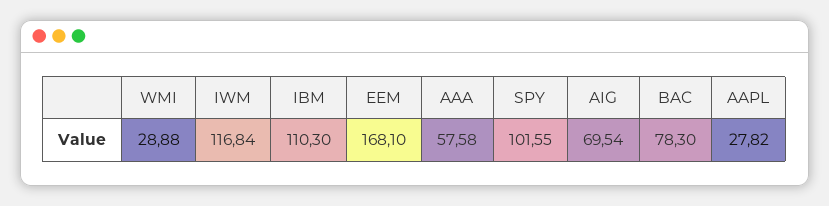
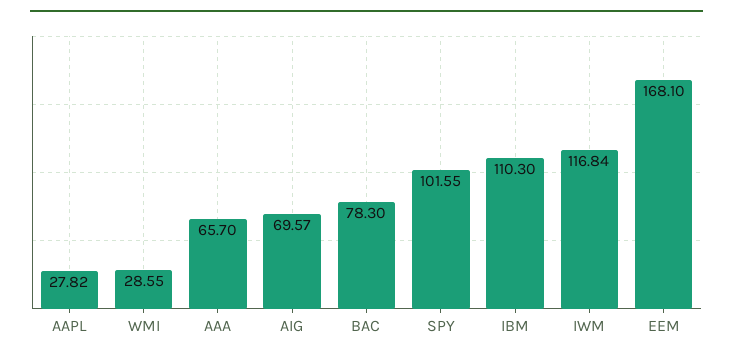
WMI: 28.88 -> 28.55
AAA: 57.58 -> 65.7
AIG: 69.54 -> 69.57

